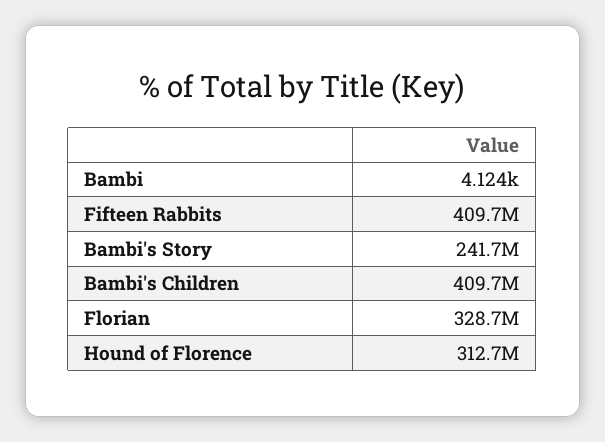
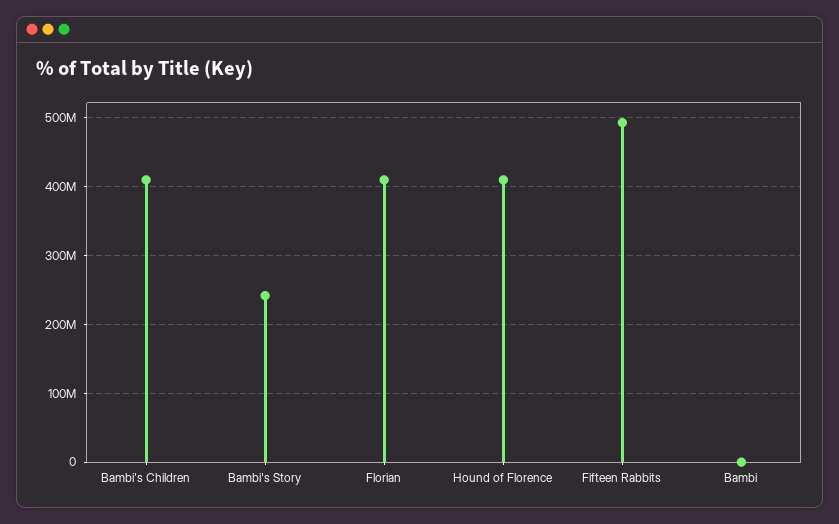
Fifteen Rabbits: 409700000 -> 490000000
Florian: 328700000 -> 410000000
Hound of Florence: 312700000 -> 410000000

